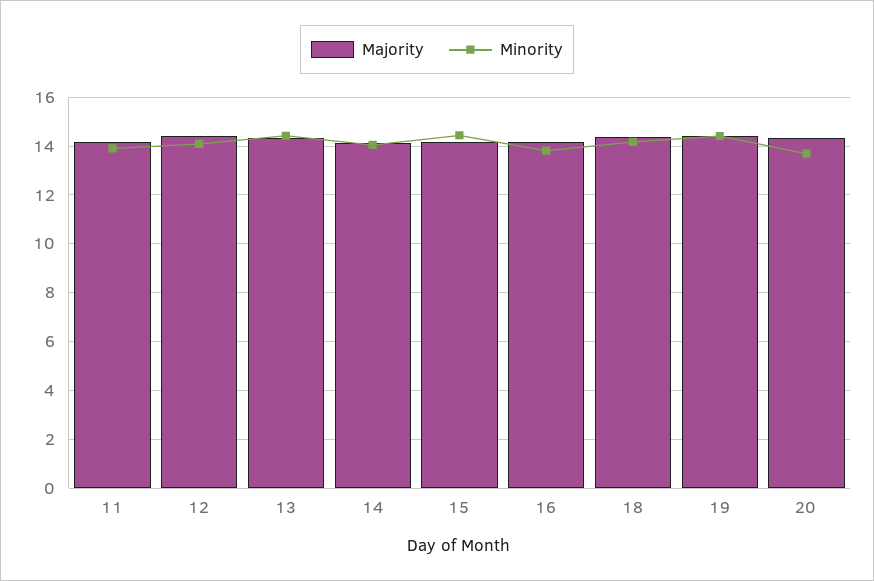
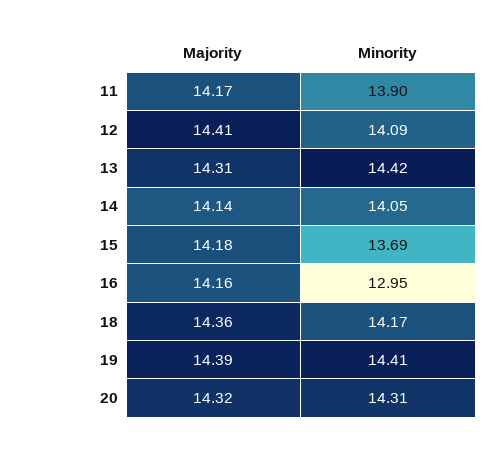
Minority, 15: 14.5 -> 13.69
Minority, 16: 13.75 -> 12.95
Minority, 20: 13.75 -> 14.31

